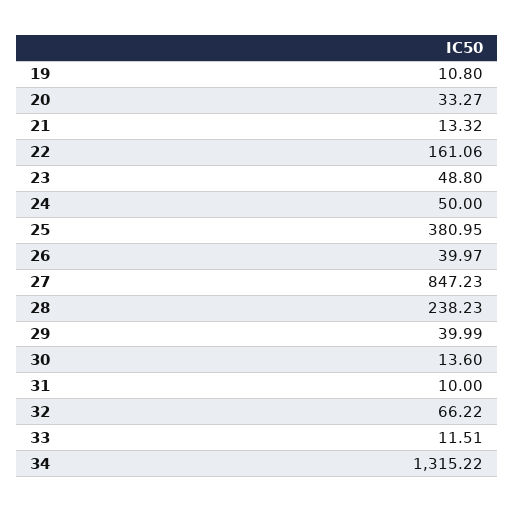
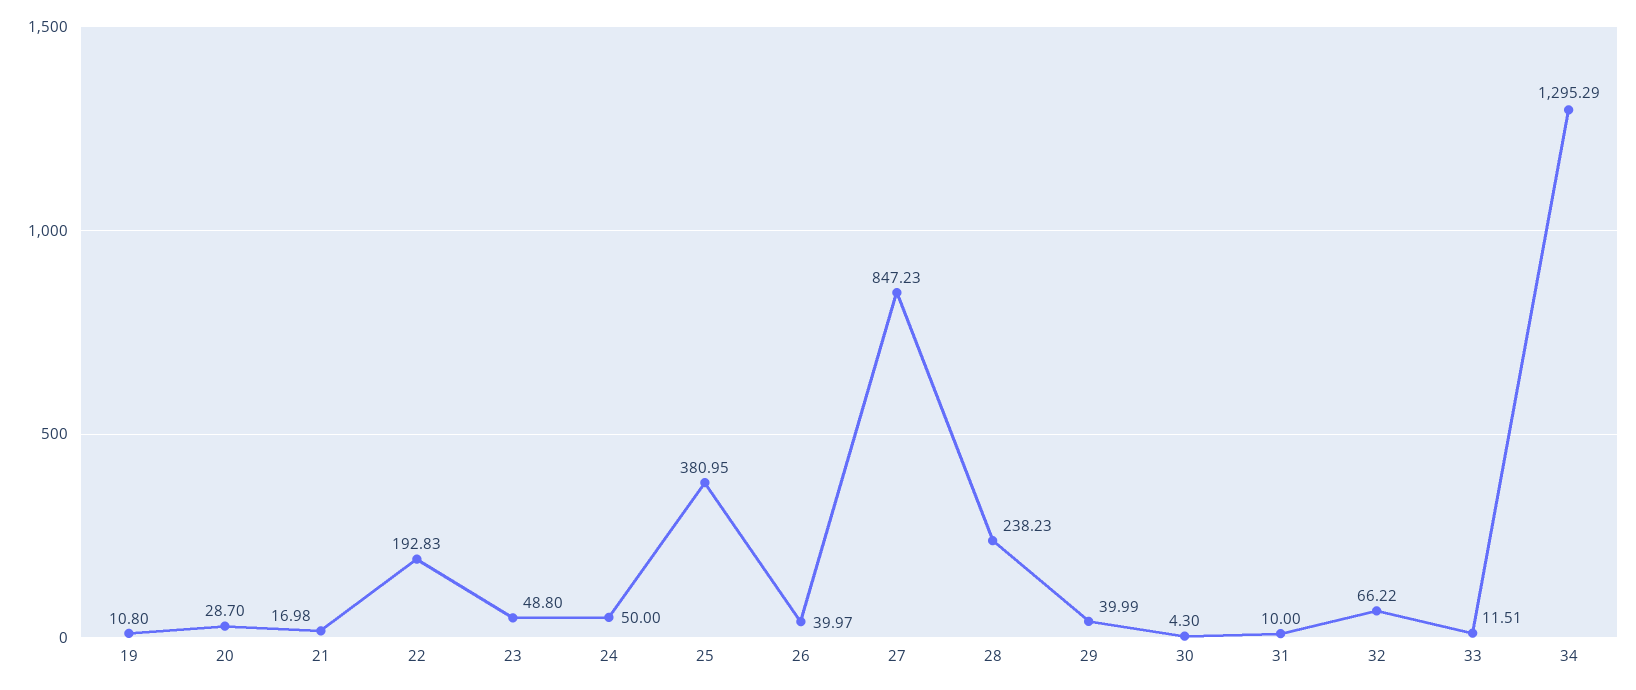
20: 33.27 -> 28.7
21: 13.32 -> 16.98
22: 161.06 -> 192.83
30: 13.6 -> 4.3
34: 1315.22 -> 1295.29

